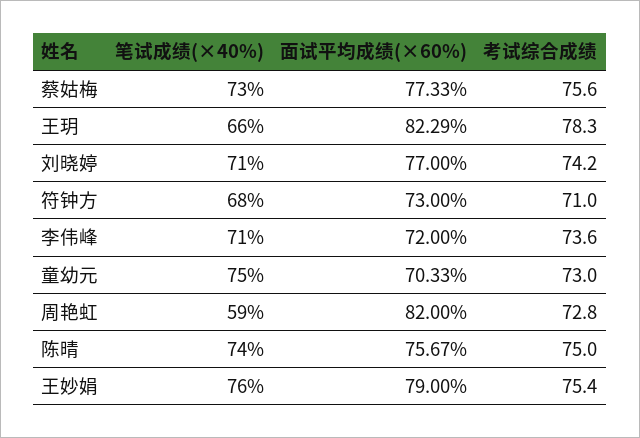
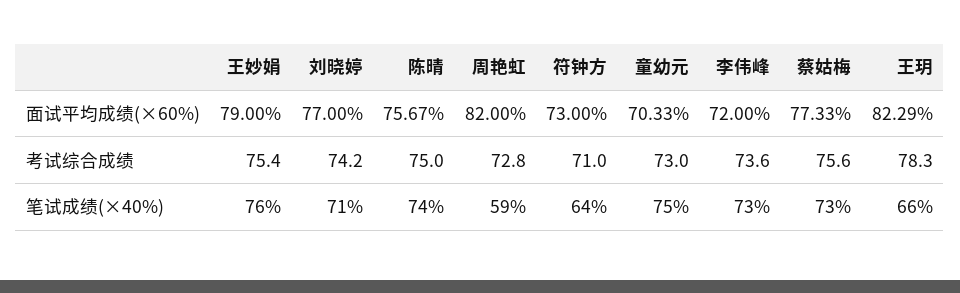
笔试成绩(×40%), 符钟方: 68 -> 64
笔试成绩(×40%), 李伟峰: 71 -> 73

